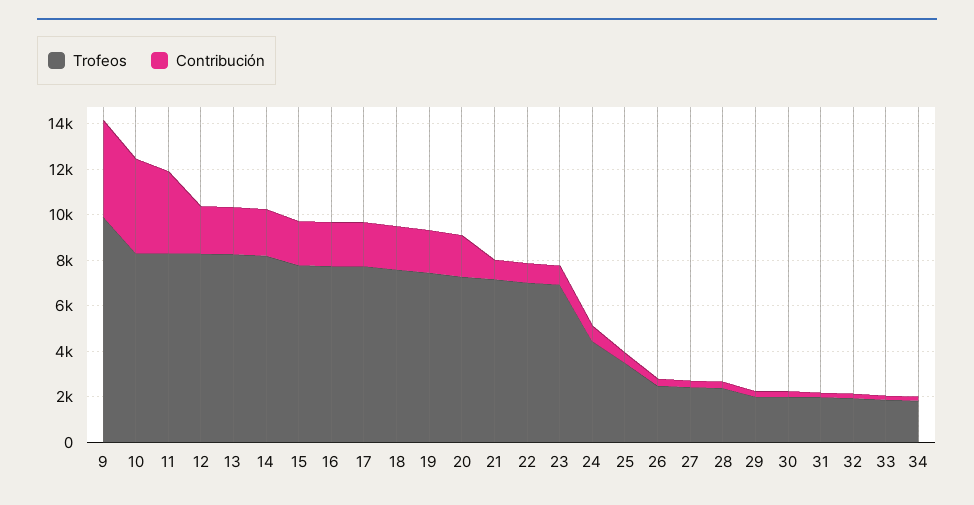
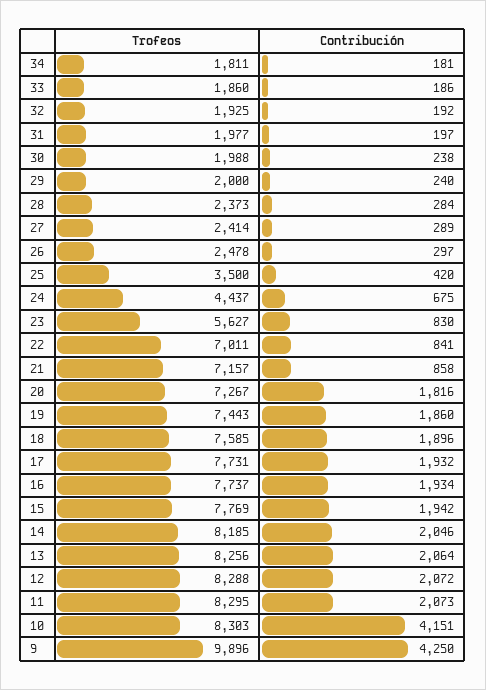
Contribución, 11: 3500 -> 2073
Trofeos, 23: 7000 -> 5627

